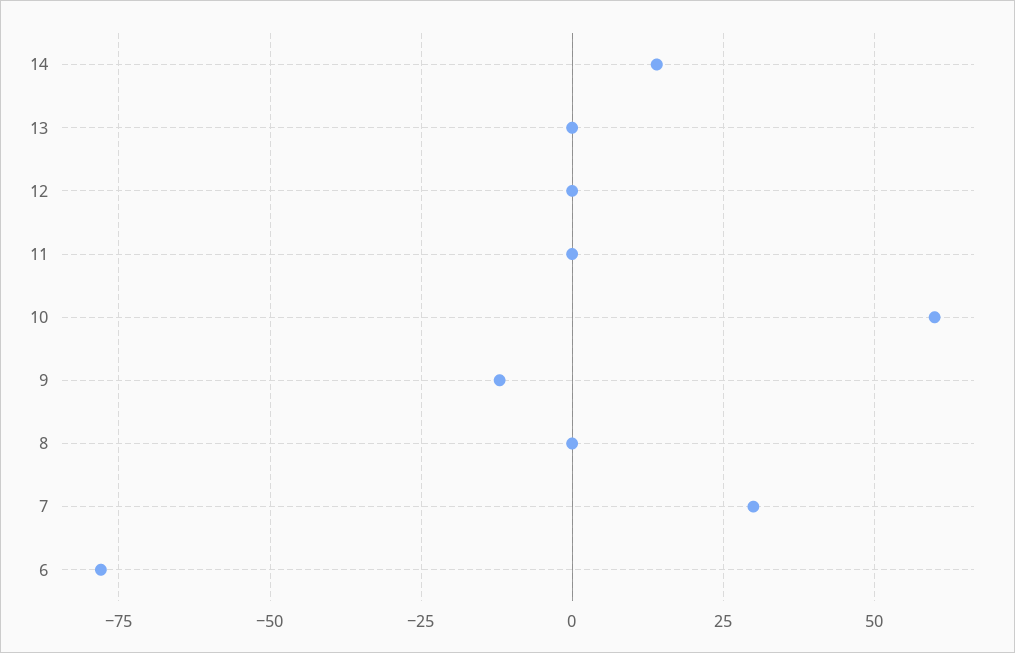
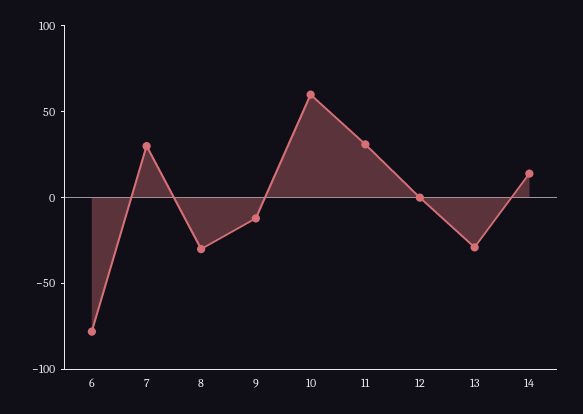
13: 0 -> -30
11: 0 -> 30
8: 0 -> -30

